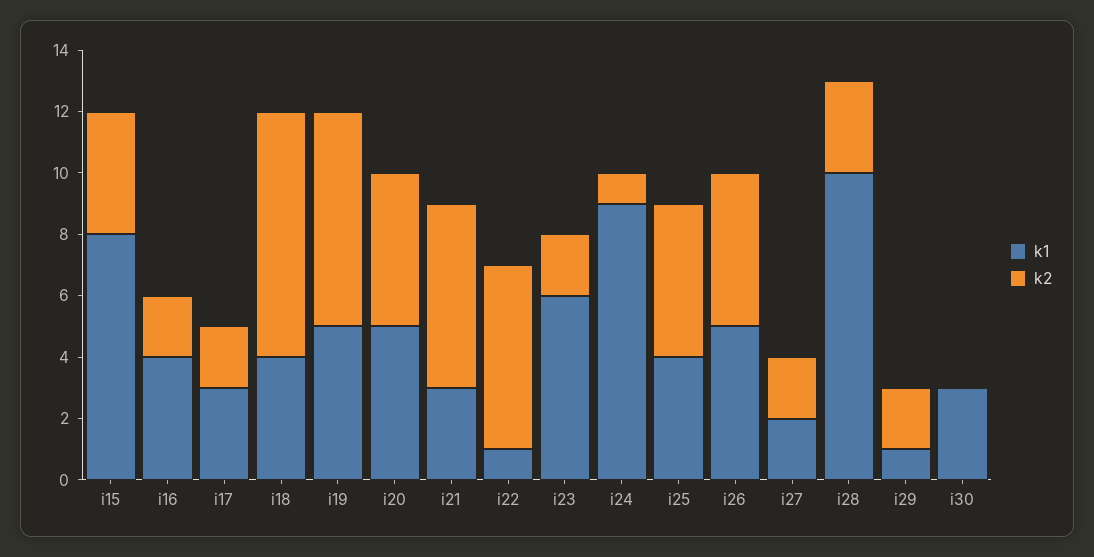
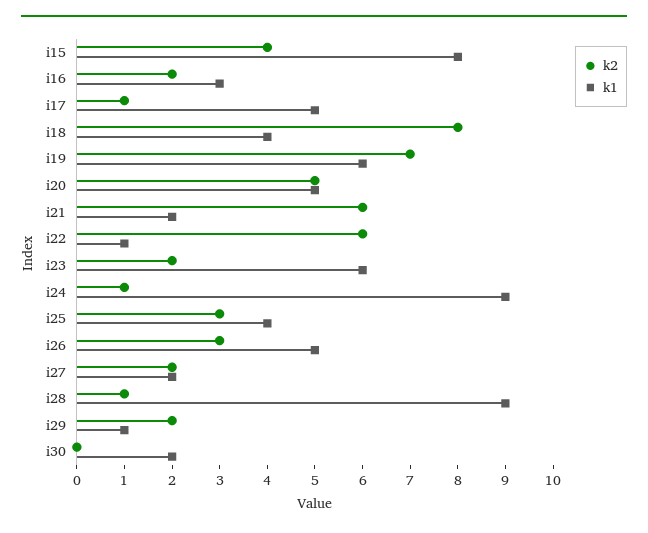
k1, i16: 4 -> 3
k1, i17: 3 -> 5
k2, i17: 2 -> 1
k1, i19: 5 -> 6
k1, i21: 3 -> 2
k2, i25: 5 -> 3
k2, i26: 5 -> 3
k1, i28: 10 -> 9
k2, i28: 3 -> 1
k1, i30: 3 -> 2

